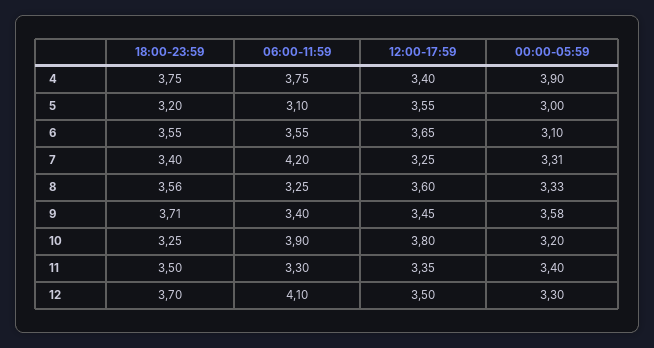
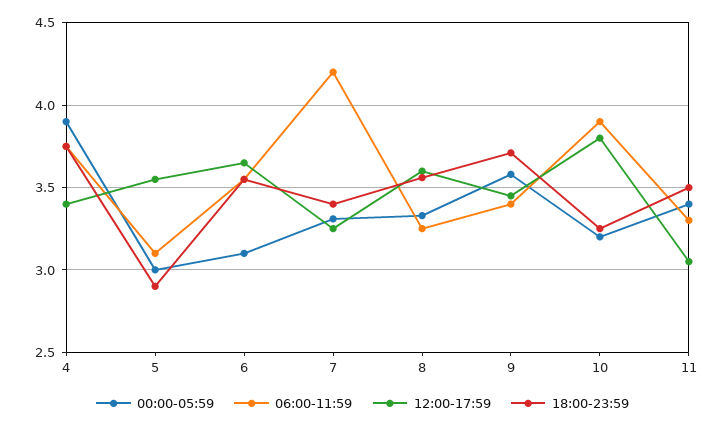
18:00-23:59, 5: 3.2 -> 2.9
12:00-17:59, 11: 3.35 -> 3.05
18:00-23:59, 12: 3.7 -> none
06:00-11:59, 12: 4.1 -> none
12:00-17:59, 12: 3.5 -> none
00:00-05:59, 12: 3.3 -> none

